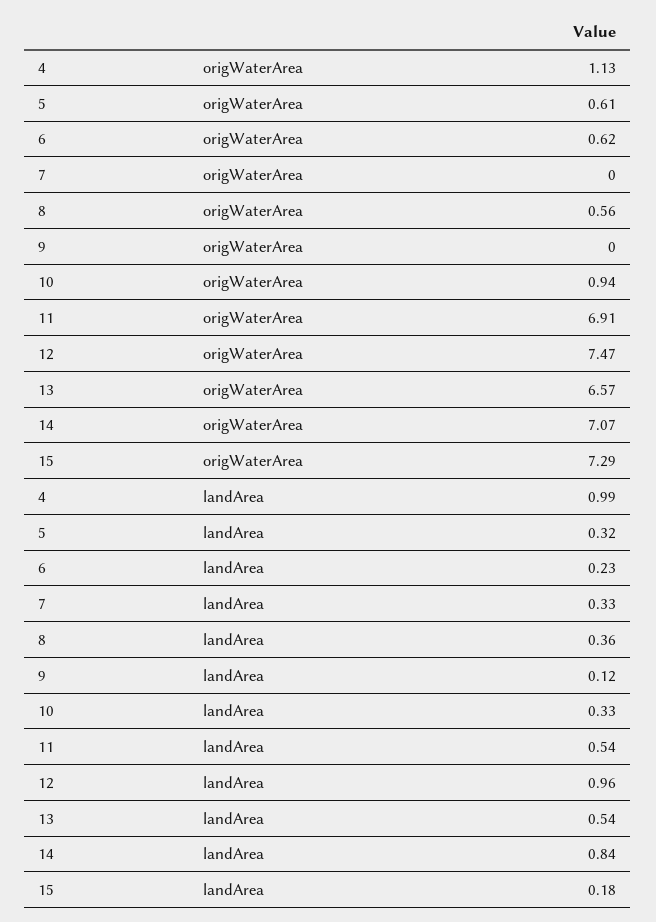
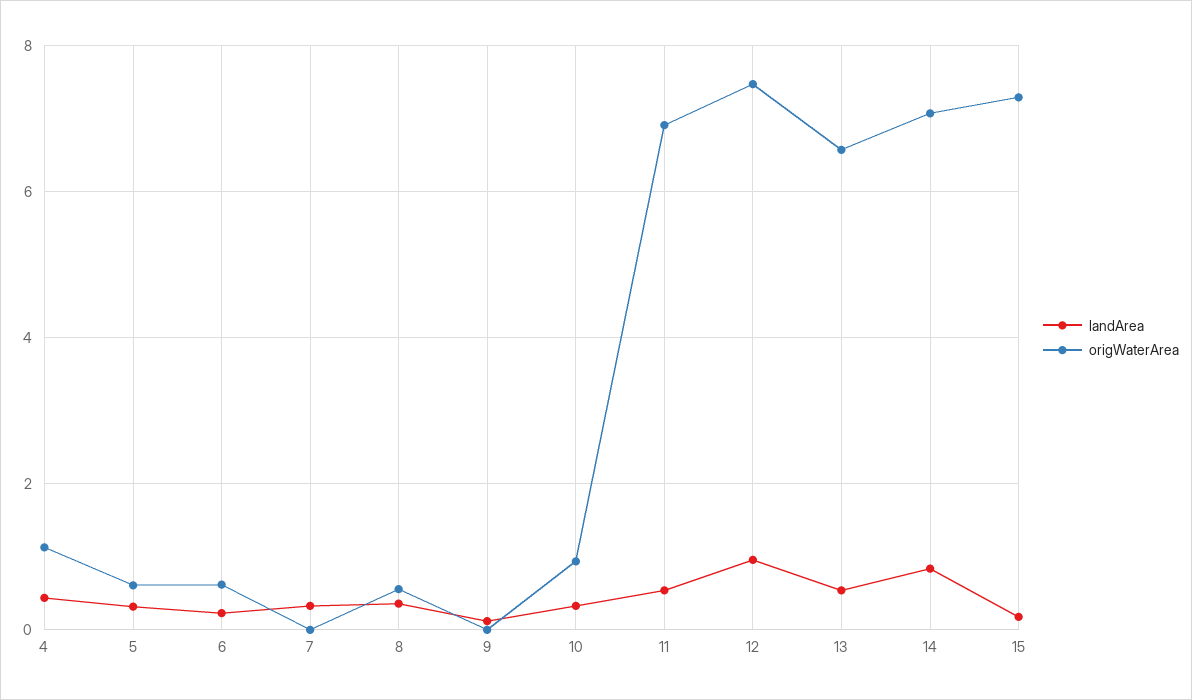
landArea, 4: 0.99 -> 0.4

